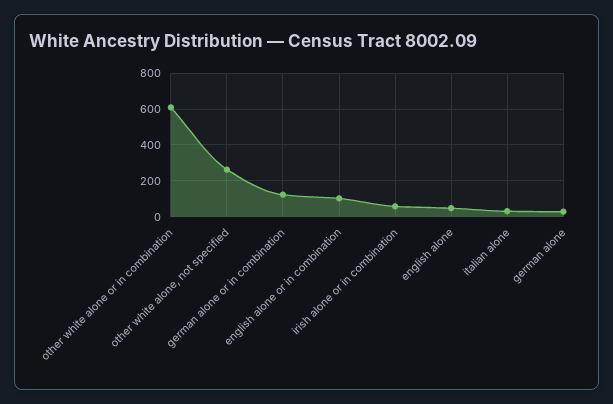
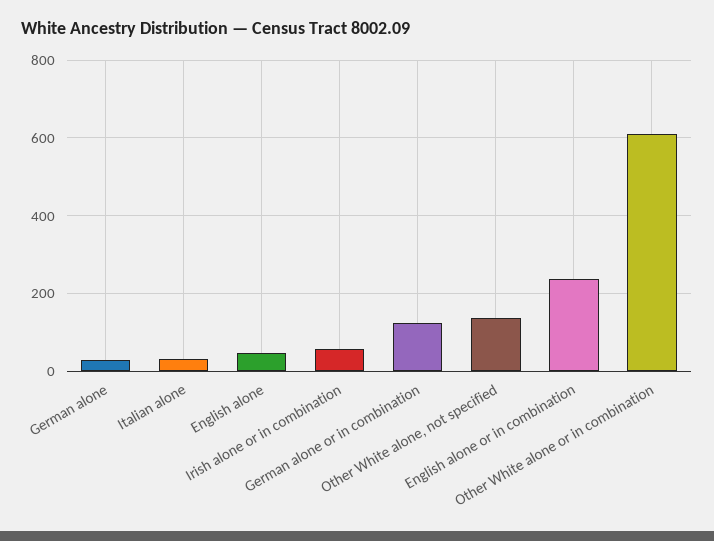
other white alone, not specified: 250 -> 140
english alone or in combination: 100 -> 240

